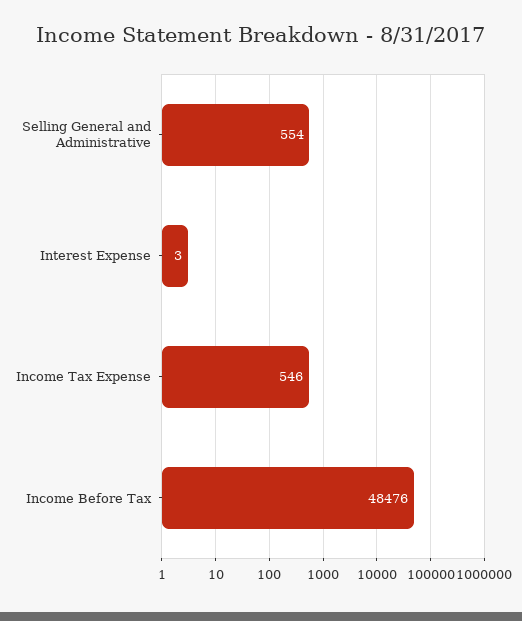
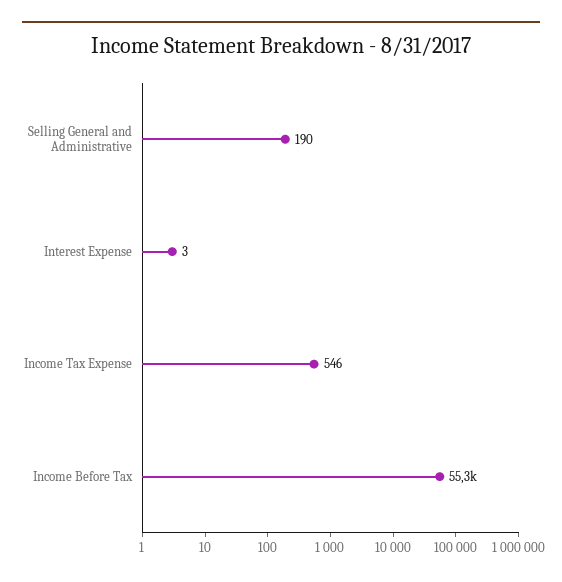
Selling General and Administrative: 554 -> 190
Income Before Tax: 48476 -> 55300

